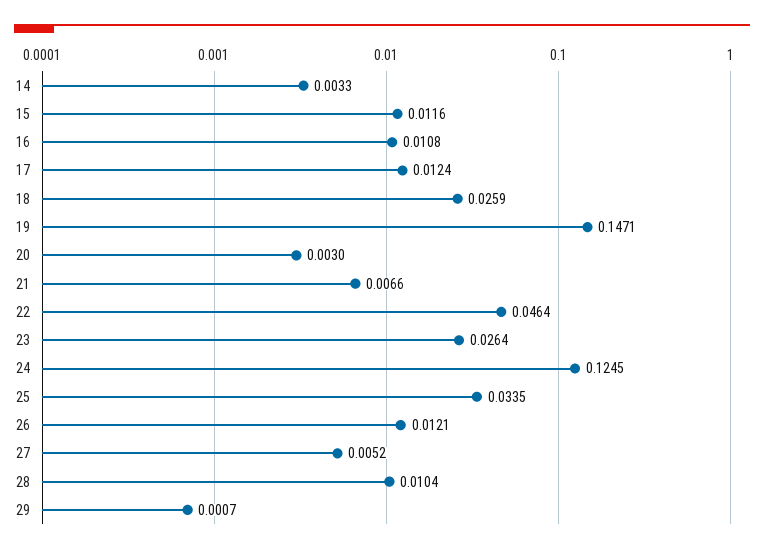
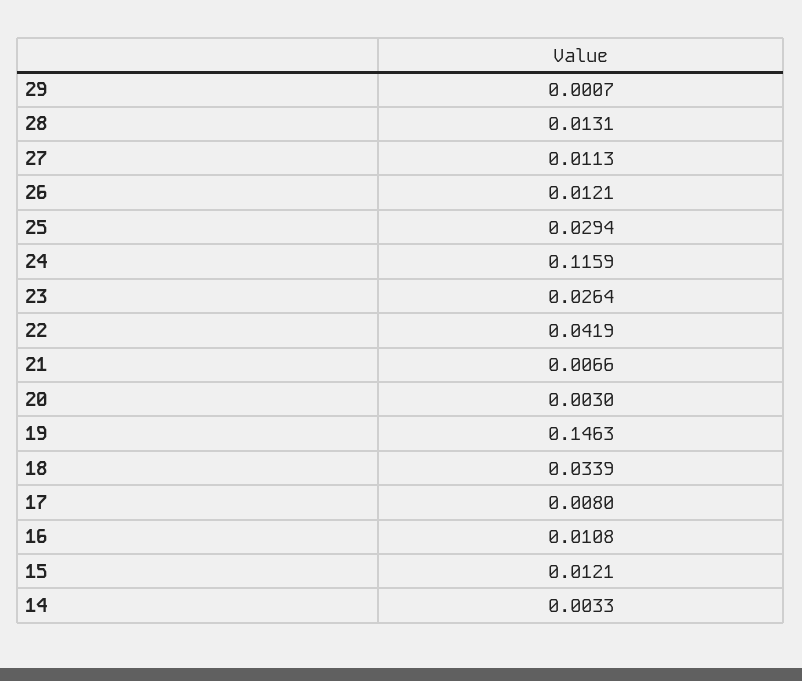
15: 0.0116 -> 0.0121
17: 0.0124 -> 0.008
18: 0.0259 -> 0.0339
19: 0.1471 -> 0.1463
22: 0.0464 -> 0.0419
24: 0.1245 -> 0.1159
25: 0.0335 -> 0.0294
27: 0.0052 -> 0.0113
28: 0.0104 -> 0.0131

